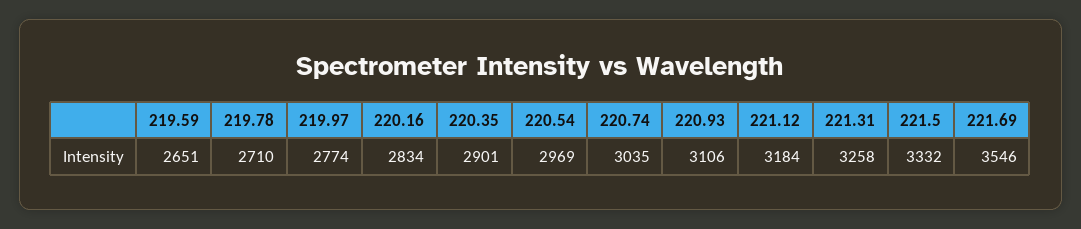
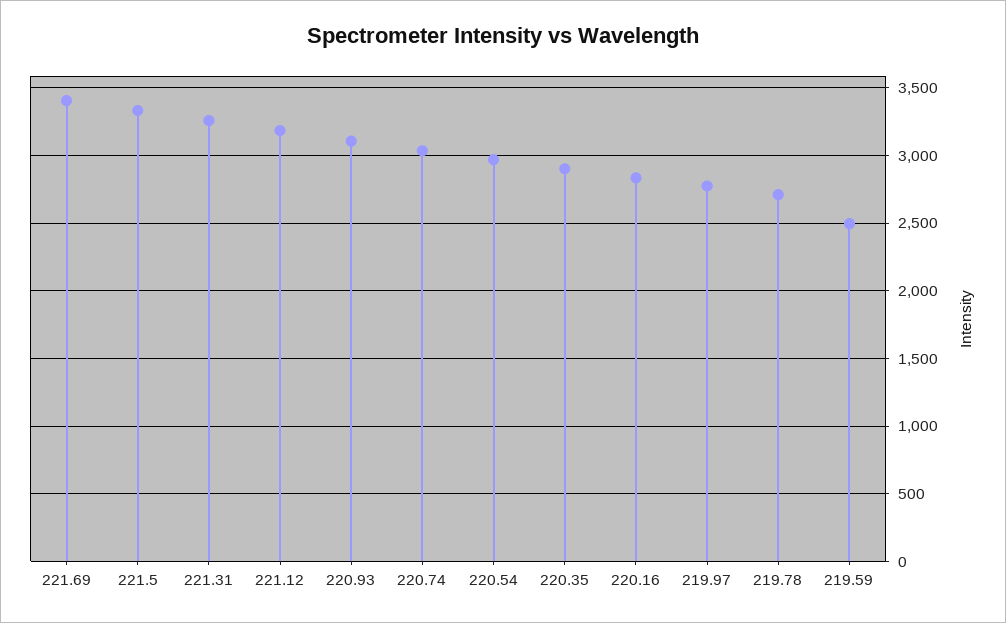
219.59: 2651 -> 2500
221.69: 3546 -> 3400

